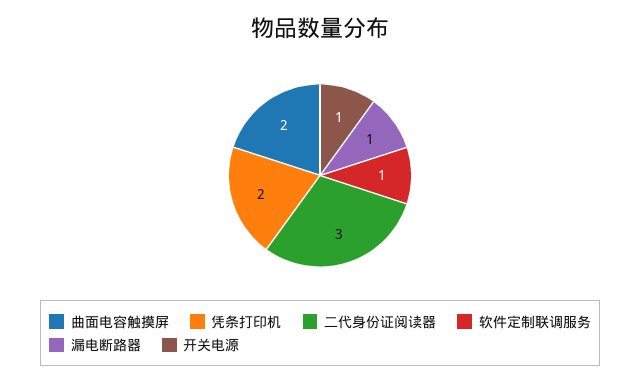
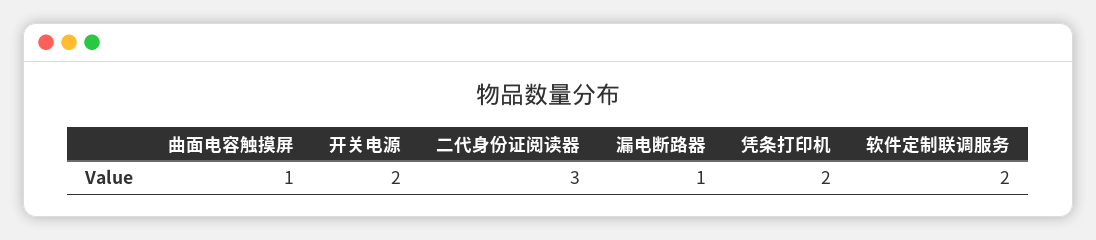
曲面电容触摸屏: 2 -> 1
软件定制联调服务: 1 -> 2
开关电源: 1 -> 2

